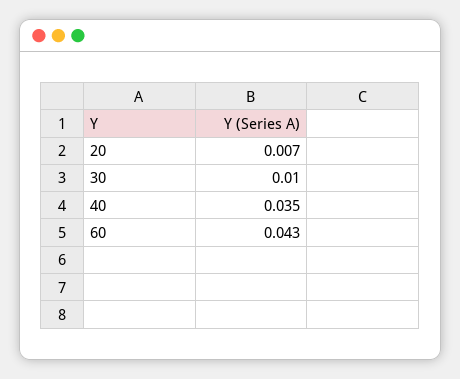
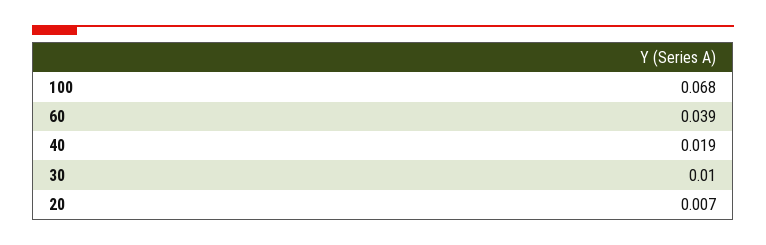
40: 0.035 -> 0.019
60: 0.043 -> 0.039
100: none -> 0.068

